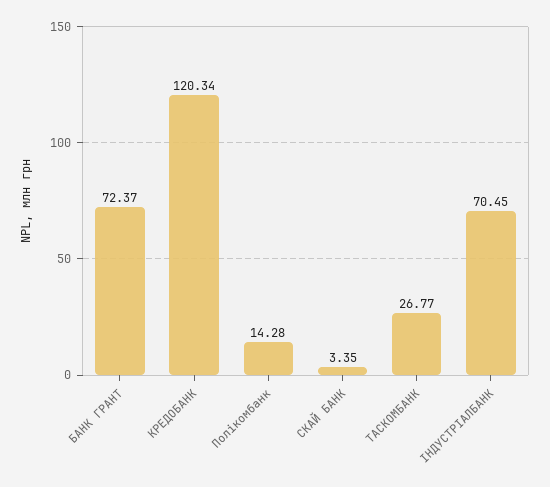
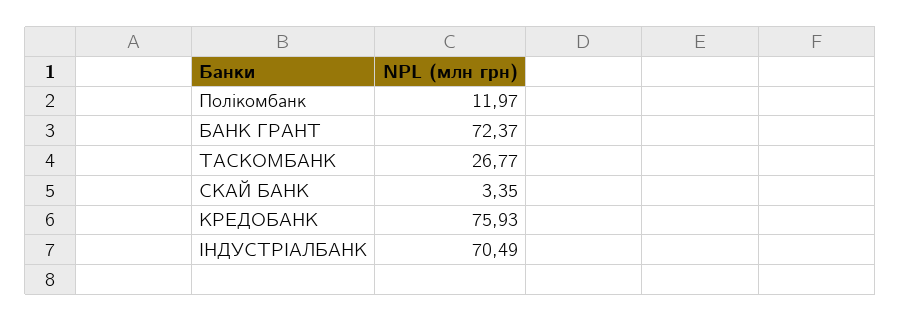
КРЕДОБАНК: 120.34 -> 75.93
Полікомбанк: 14.28 -> 11.97
ІНДУСТРІАЛБАНК: 70.45 -> 70.49

